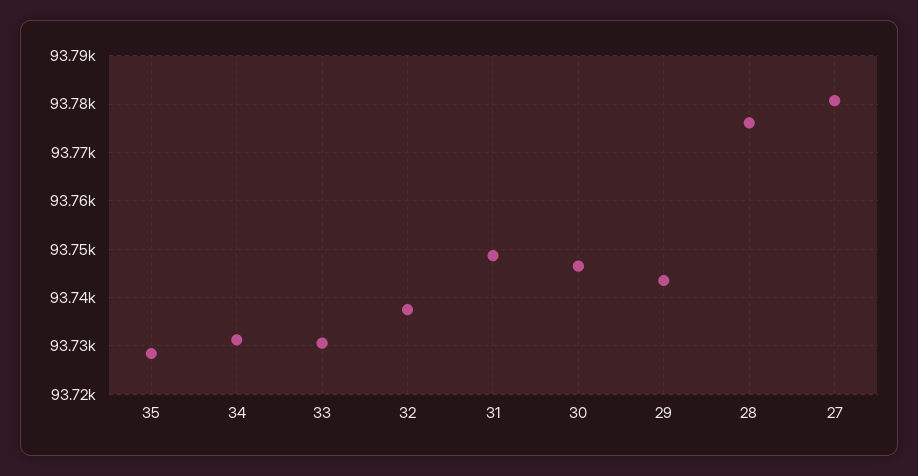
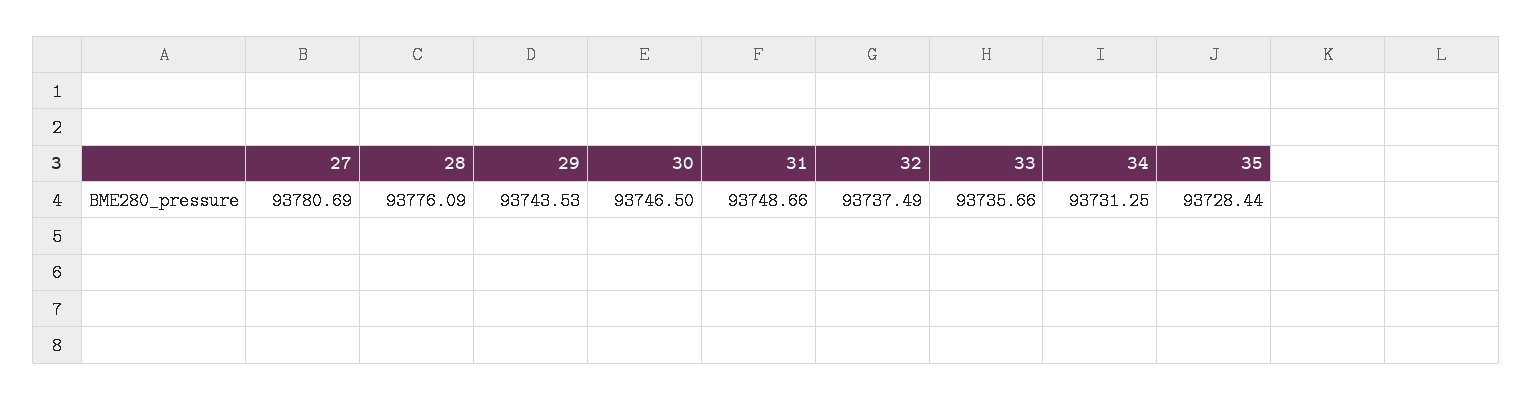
33: 93730 -> 93735.66

